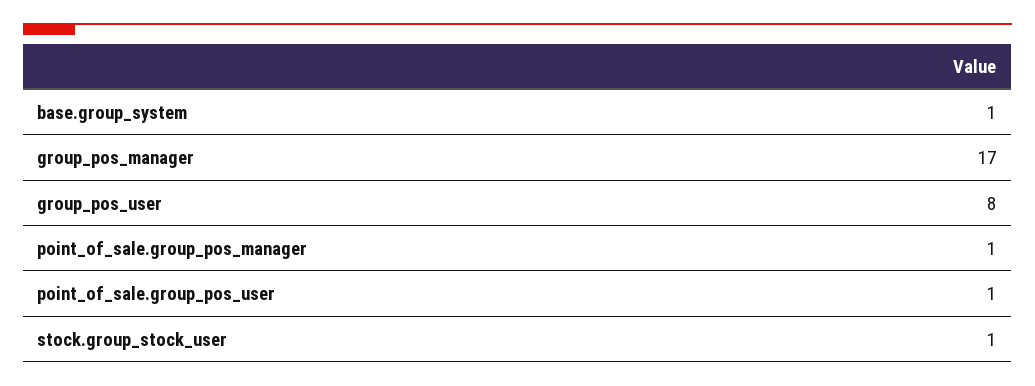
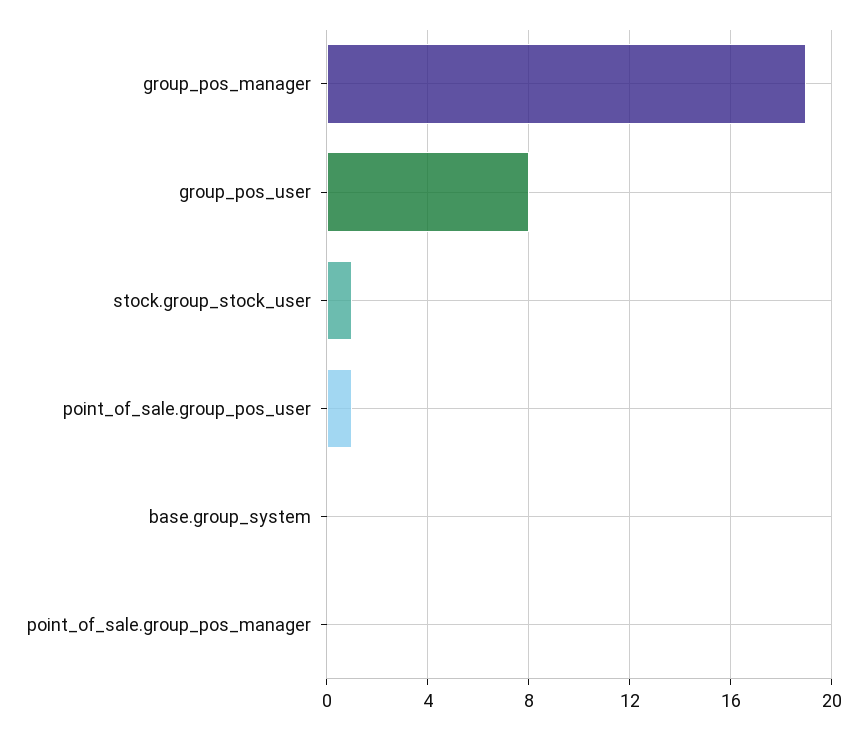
base.group_system: 1 -> 0
group_pos_manager: 17 -> 19
point_of_sale.group_pos_manager: 1 -> 0

